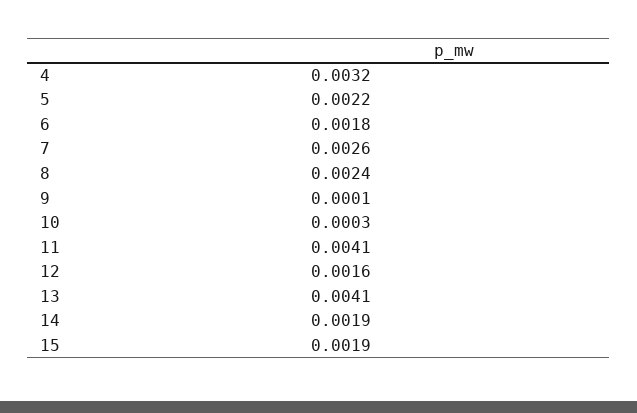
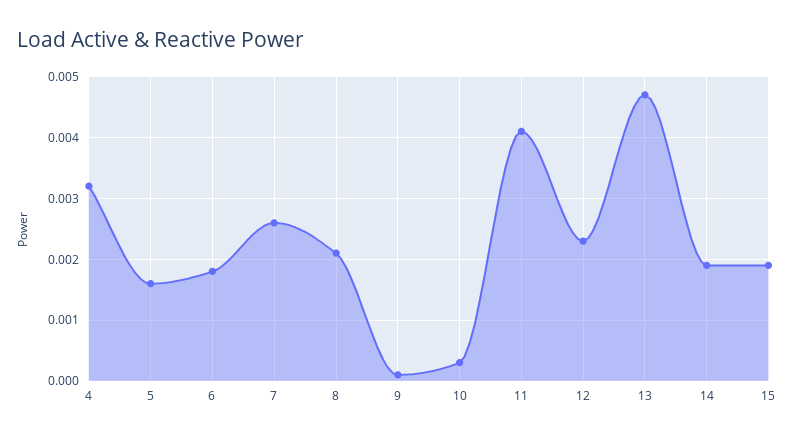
5: 0.0022 -> 0.0016
8: 0.0024 -> 0.0021
12: 0.0016 -> 0.0023
13: 0.0041 -> 0.0047

